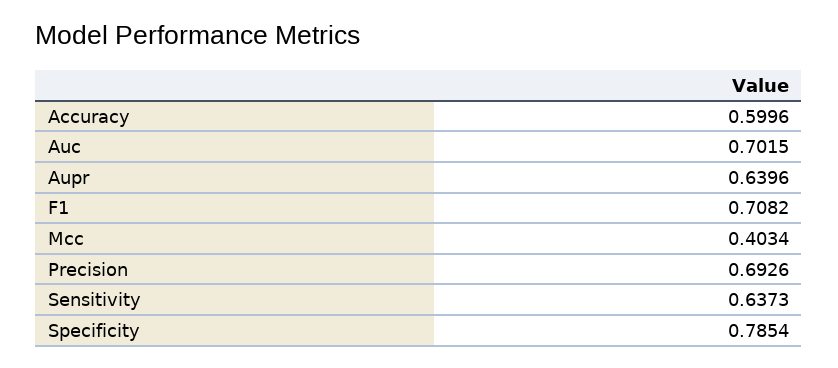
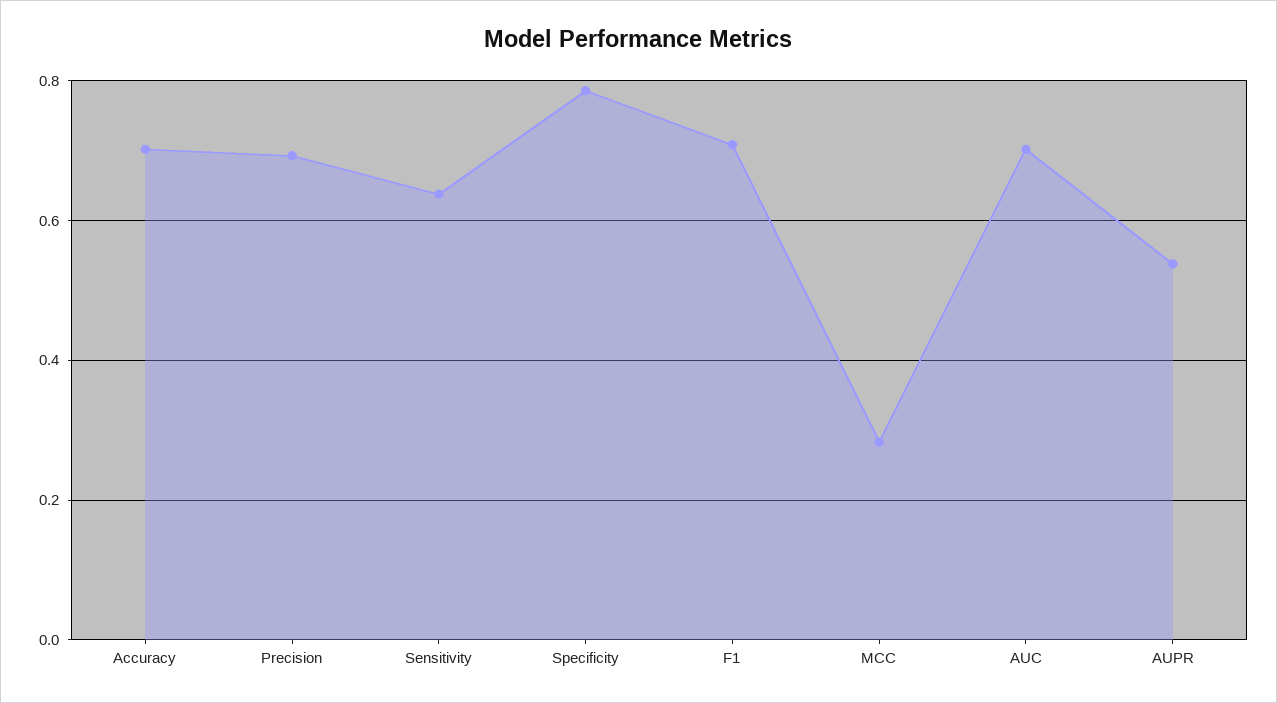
Accuracy: 0.5996 -> 0.7
Aupr: 0.6396 -> 0.54
Mcc: 0.4034 -> 0.28

